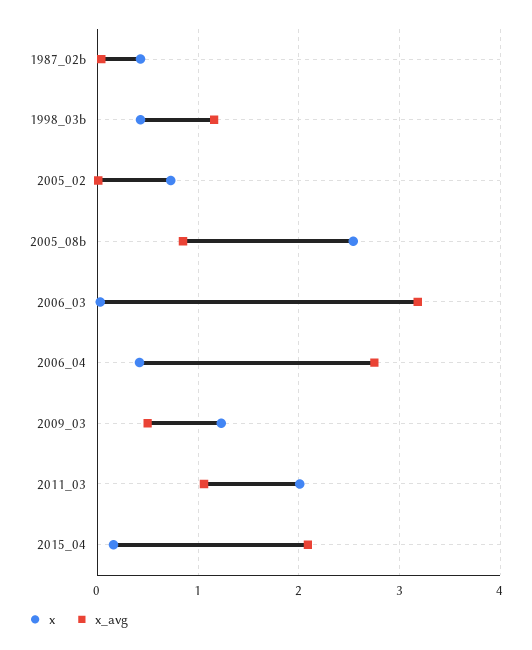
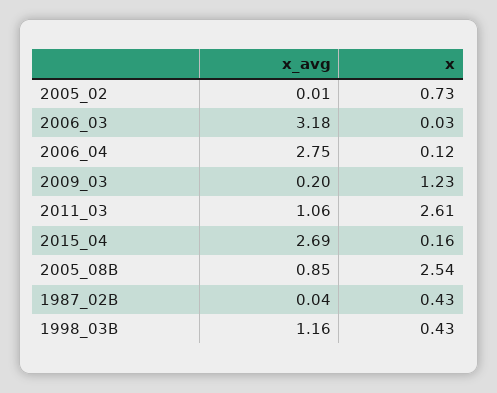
x, 2006_04: 0.4 -> 0.12
x_avg, 2009_03: 0.5 -> 0.2
x, 2011_03: 2 -> 2.61
x_avg, 2015_04: 2.1 -> 2.69

